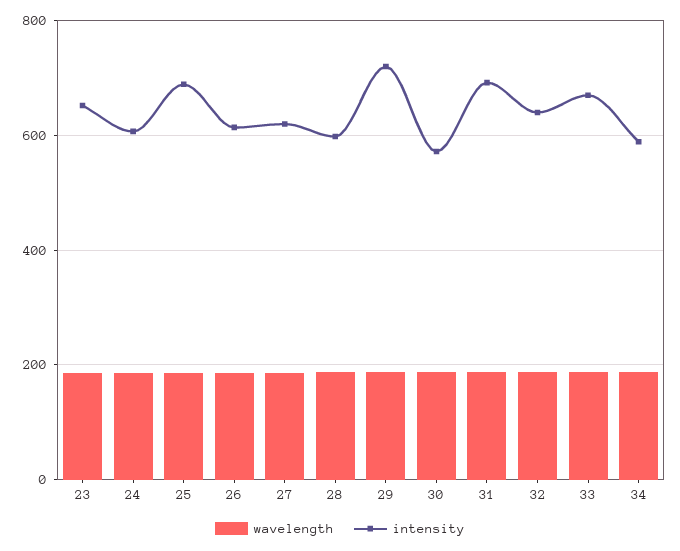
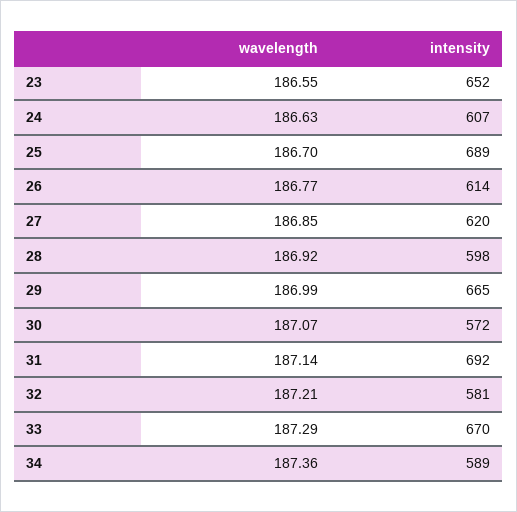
intensity, 29: 720 -> 665
intensity, 32: 640 -> 581

